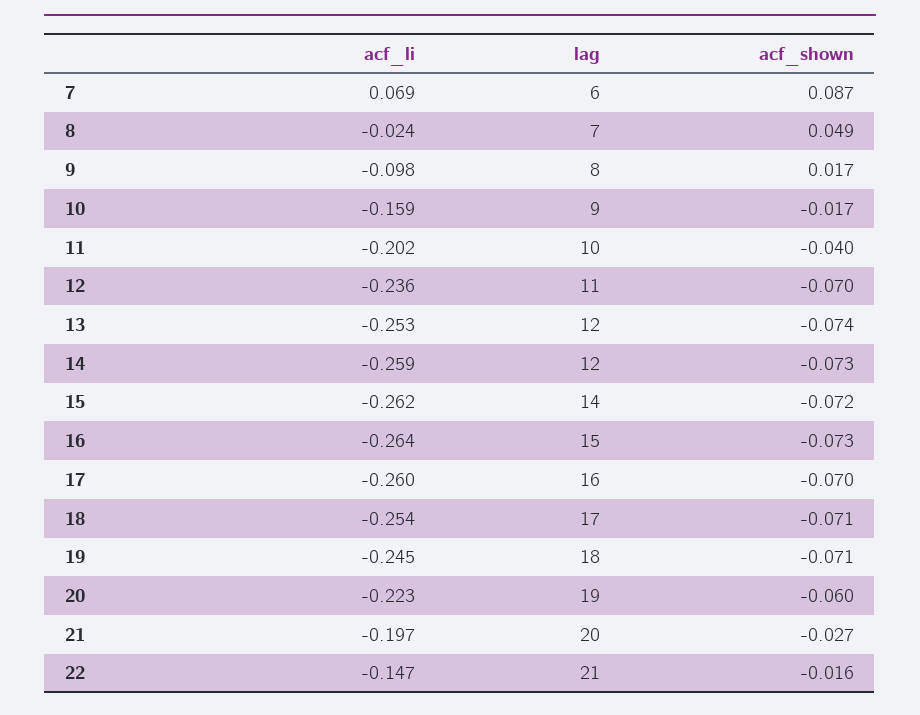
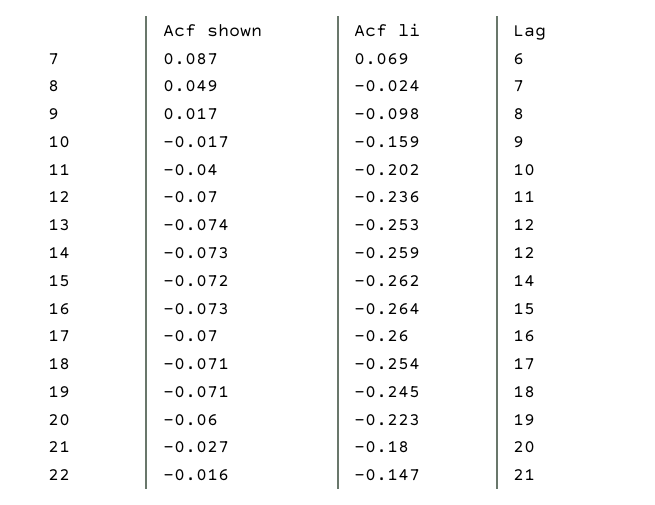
acf_li, 21: -0.197 -> -0.18

